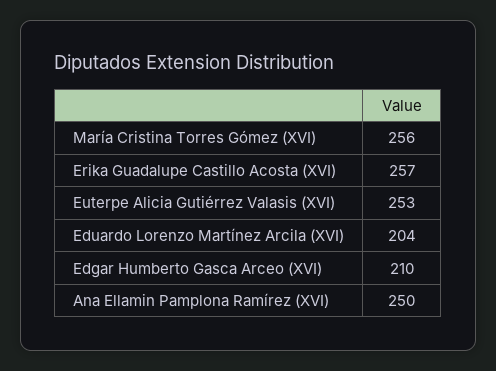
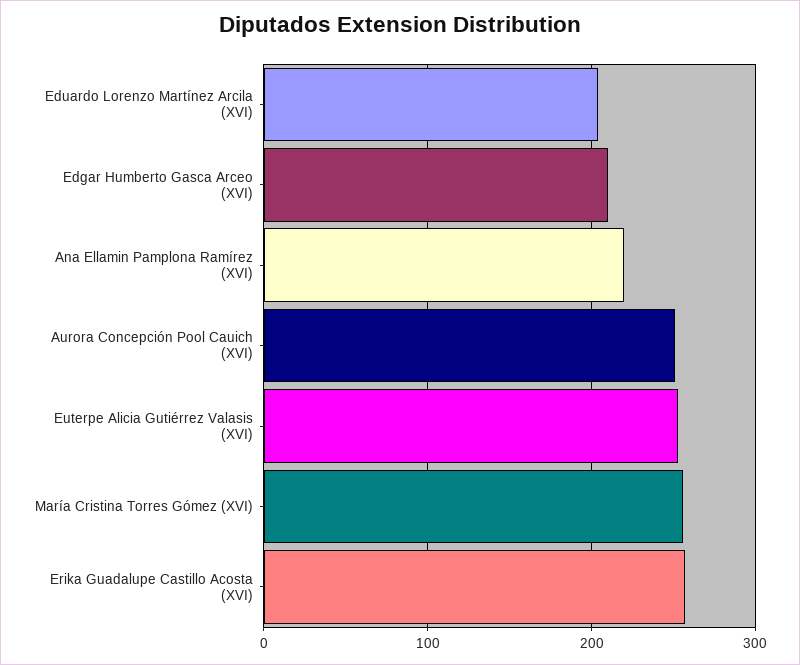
Ana Ellamin Pamplona Ramírez (XVI): 250 -> 220
Aurora Concepción Pool Cauich (XVI): none -> 250

